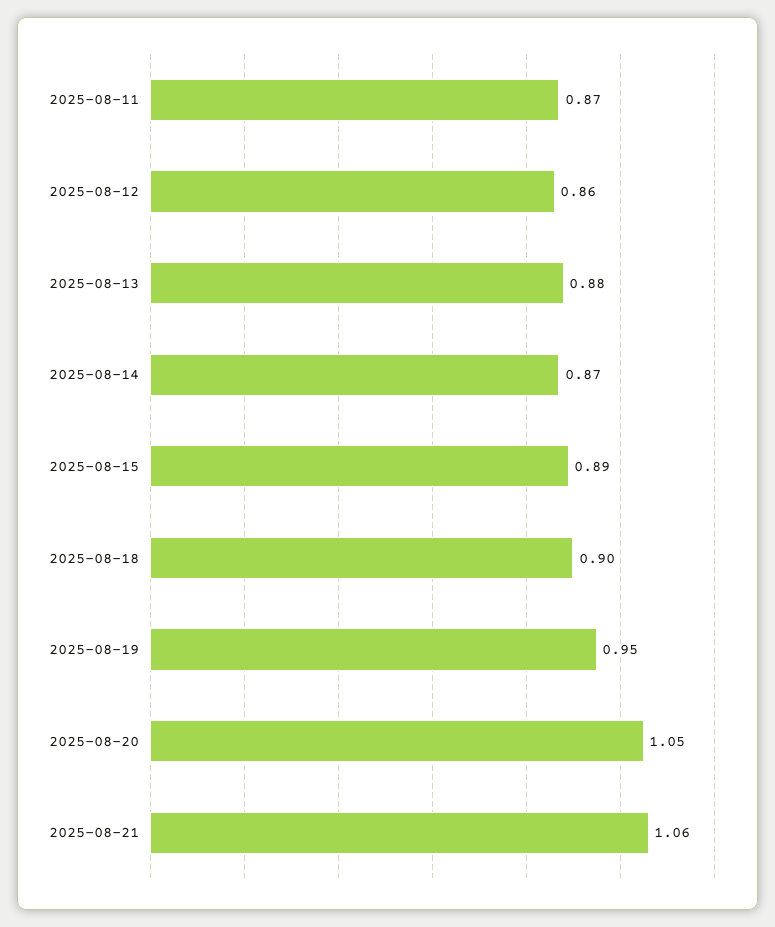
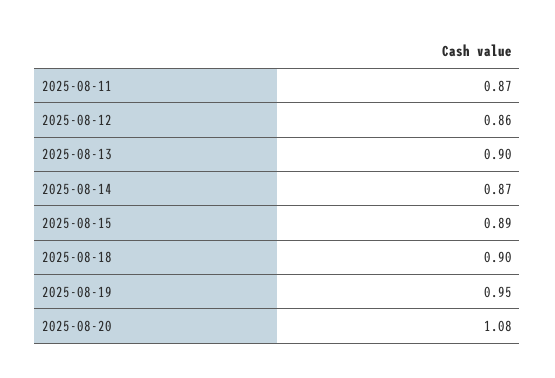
2025-08-13: 0.88 -> 0.9
2025-08-20: 1.05 -> 1.08
2025-08-21: 1.06 -> none

